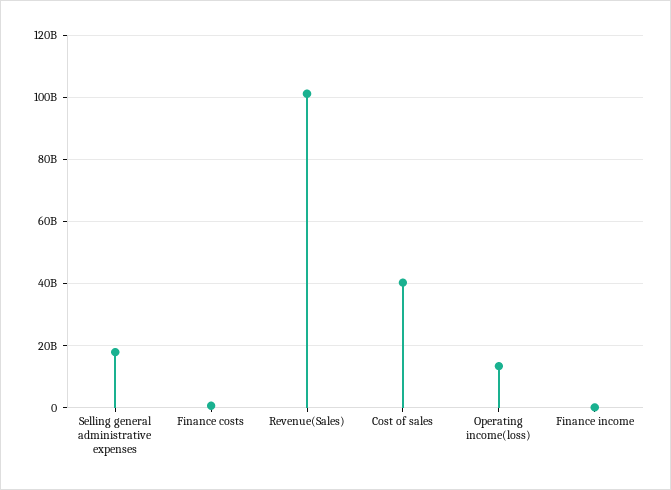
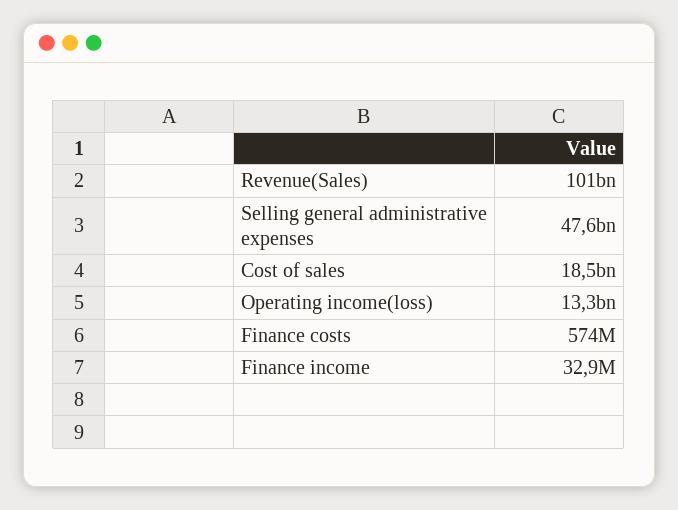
Selling general administrative expenses: 18000000000 -> 47600000000
Cost of sales: 40000000000 -> 18500000000

